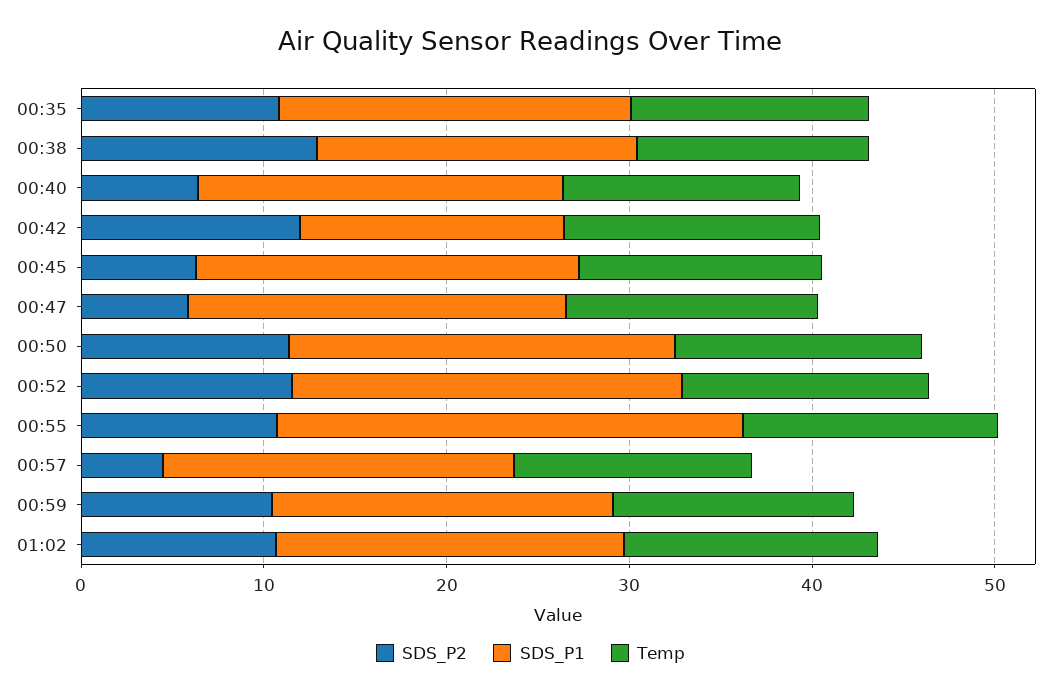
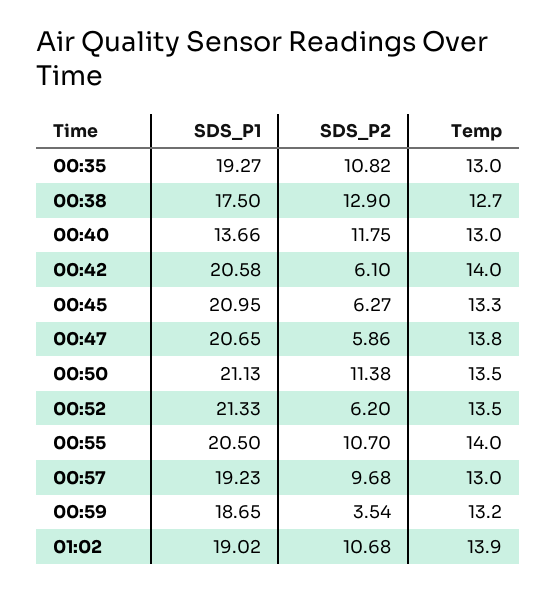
SDS_P2, 00:40: 6 -> 11.75
SDS_P1, 00:40: 20 -> 13.66
SDS_P2, 00:42: 12 -> 6.1
SDS_P1, 00:42: 14 -> 20.58
SDS_P2, 00:52: 12 -> 6.2
SDS_P1, 00:55: 26 -> 20.5
SDS_P2, 00:57: 4 -> 9.68
SDS_P2, 00:59: 10 -> 3.54

